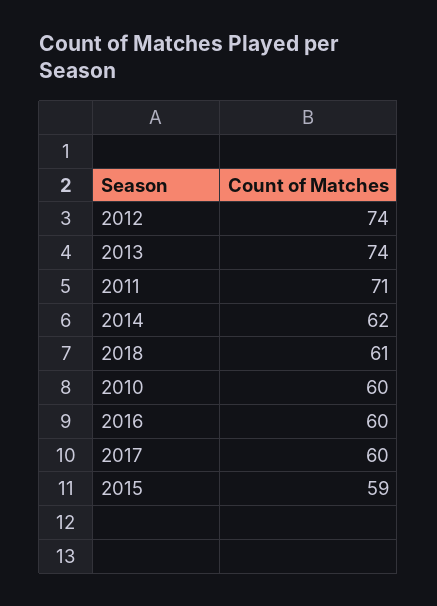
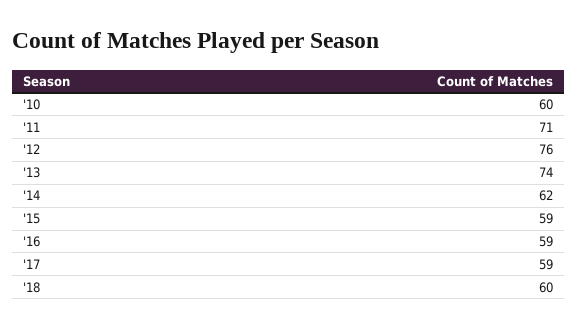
2012: 74 -> 76
2018: 61 -> 60
2016: 60 -> 59
2017: 60 -> 59

